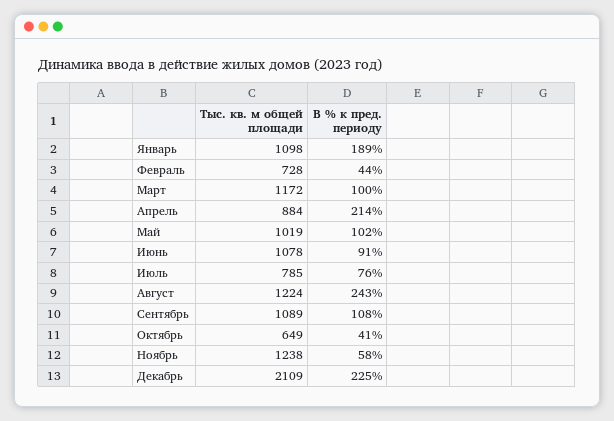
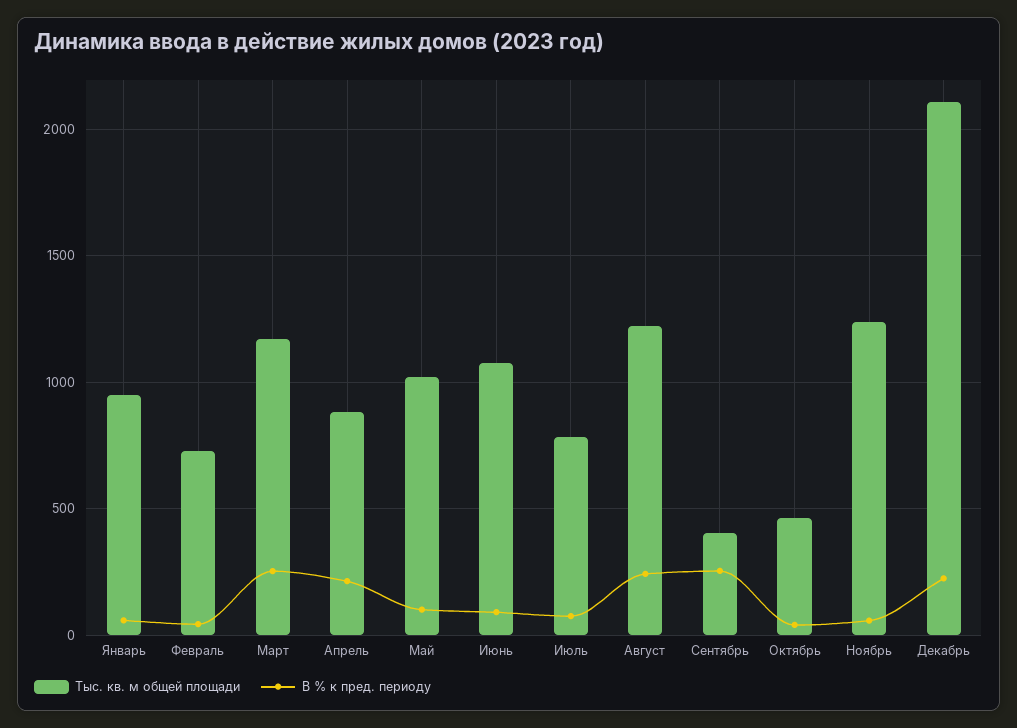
Тыс. кв. м общей площади, Январь: 1098 -> 950
В % к пред. периоду, Январь: 189 -> 50
В % к пред. периоду, Март: 100 -> 250
Тыс. кв. м общей площади, Сентябрь: 1089 -> 400
В % к пред. периоду, Сентябрь: 108 -> 250
Тыс. кв. м общей площади, Октябрь: 649 -> 450

